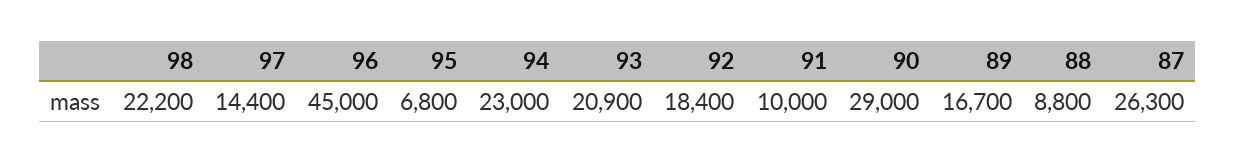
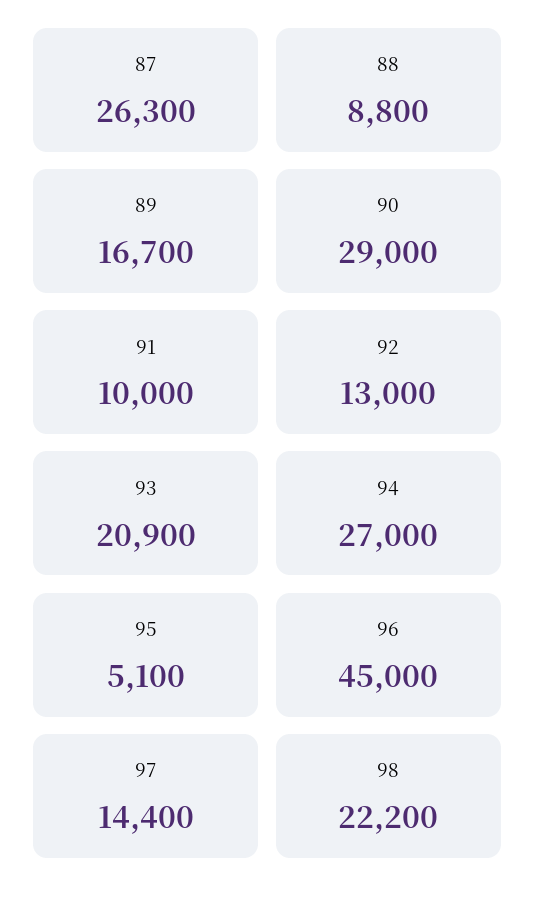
95: 6800 -> 5100
94: 23000 -> 27000
92: 18400 -> 13000

